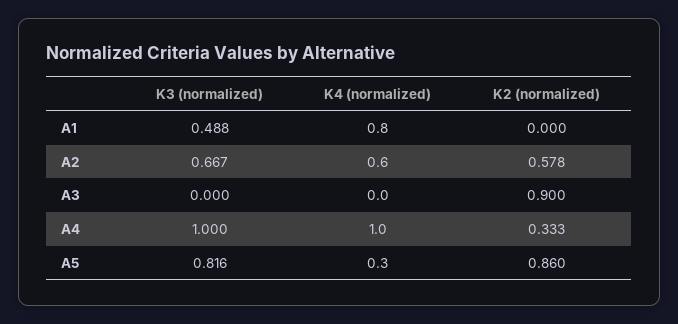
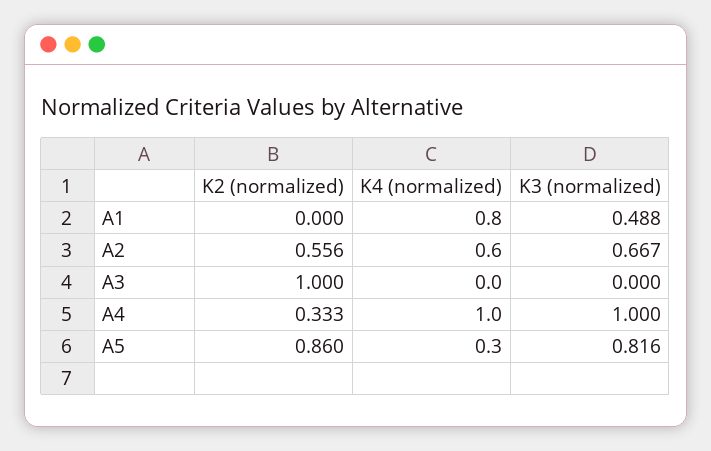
K2 (normalized), A2: 0.578 -> 0.556
K2 (normalized), A3: 0.9 -> 1

